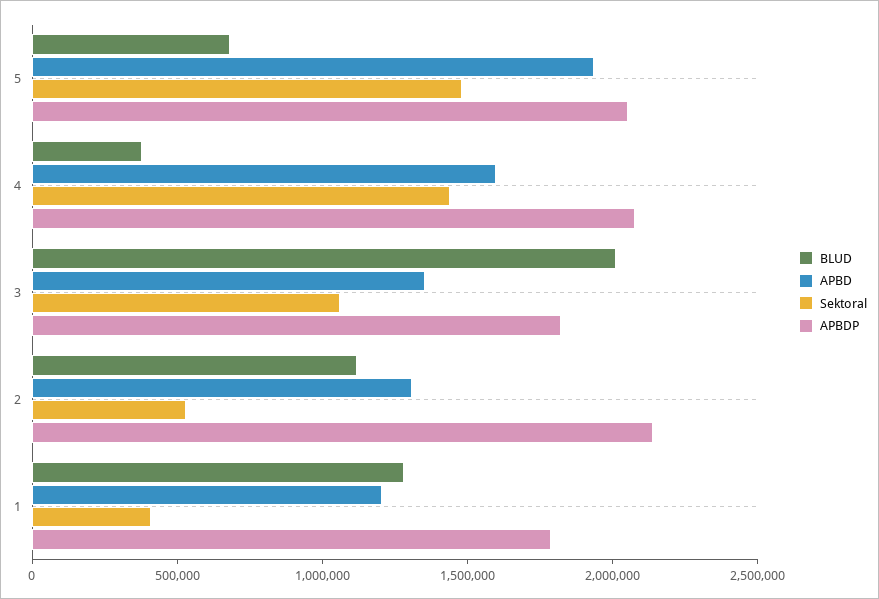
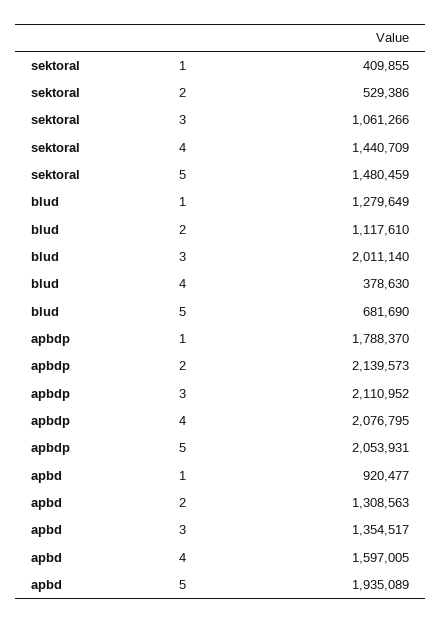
APBDP, 3: 1800000 -> 2110952
APBD, 1: 1200000 -> 920477

